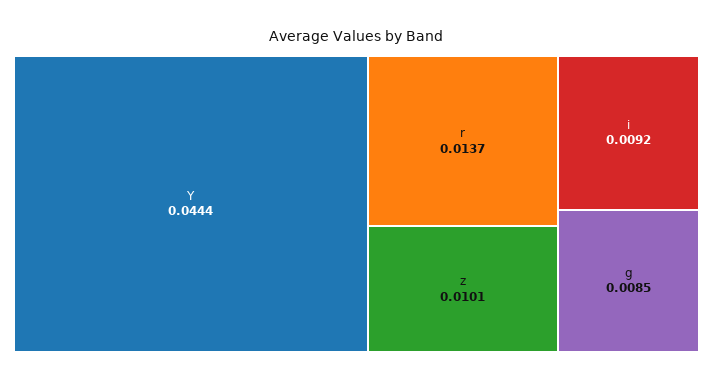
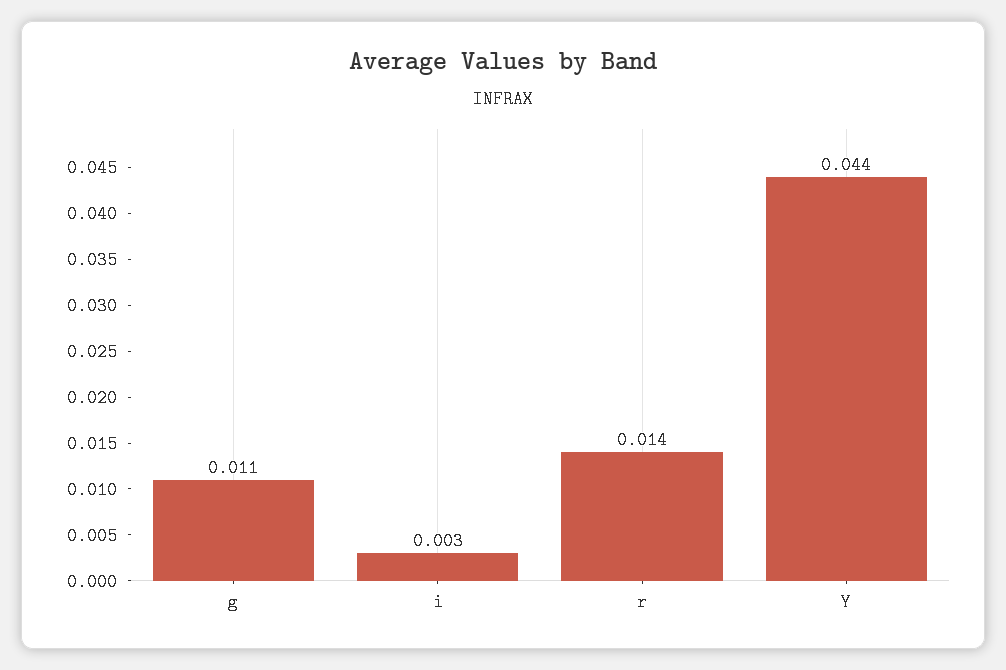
z: 0.0101 -> none
i: 0.0092 -> 0.003
g: 0.0085 -> 0.011

